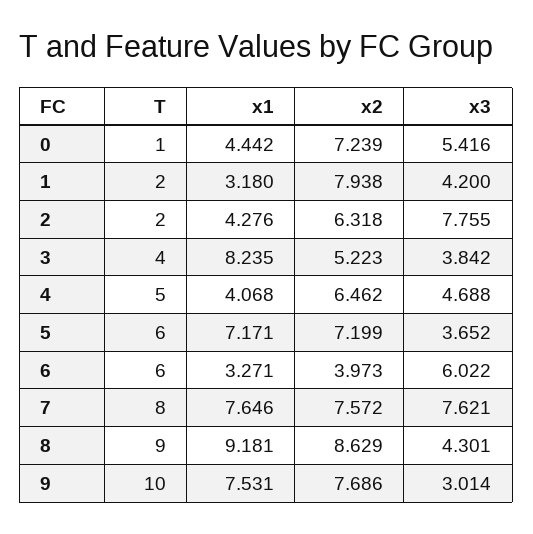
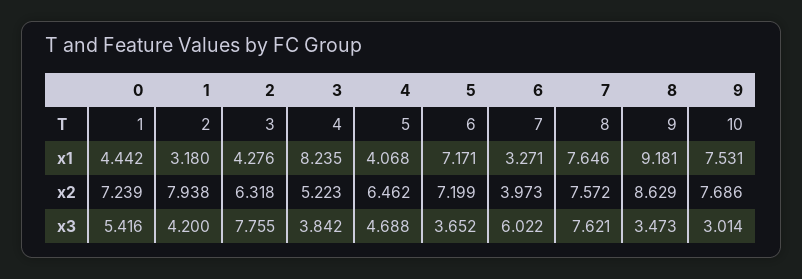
T, 2: 2 -> 3
T, 6: 6 -> 7
x3, 8: 4.301 -> 3.473

